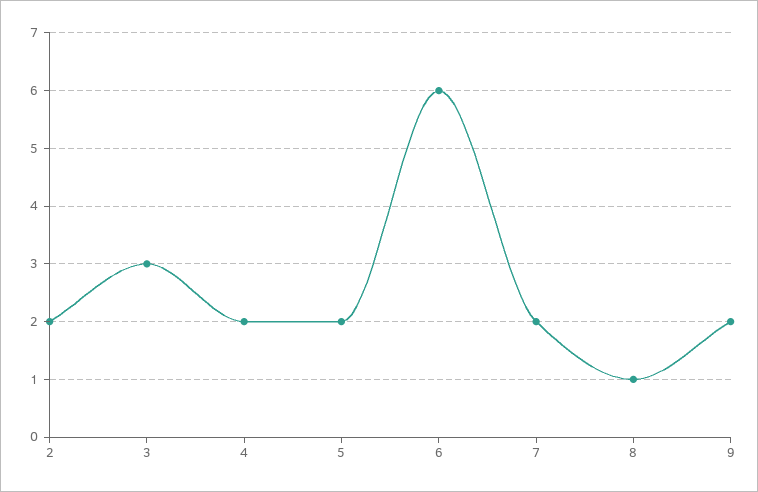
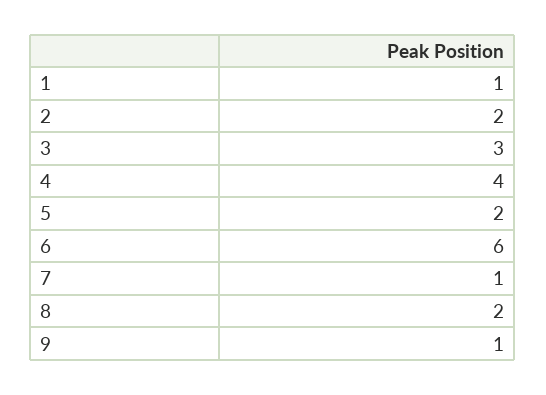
4: 2 -> 4
7: 2 -> 1
8: 1 -> 2
9: 2 -> 1
1: none -> 1

